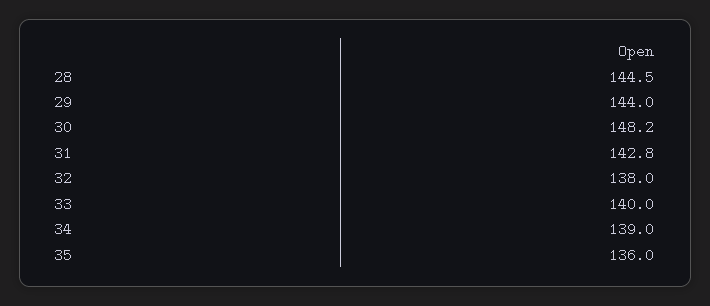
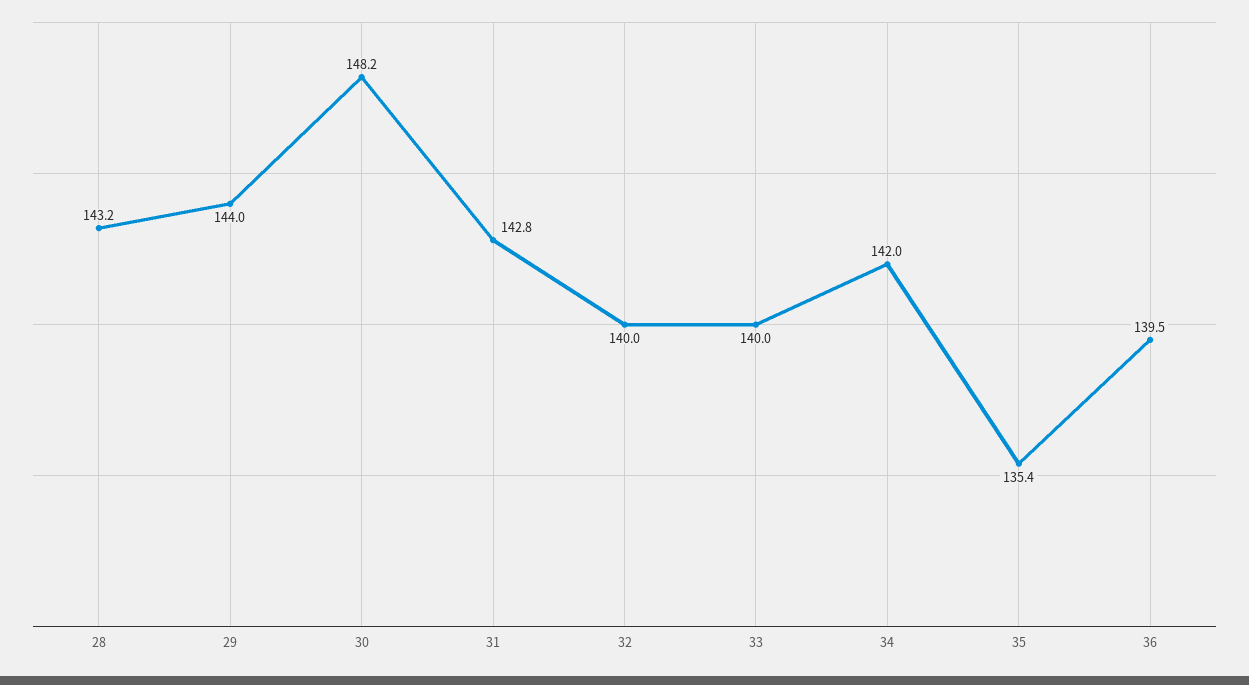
28: 144.5 -> 143.2
32: 138 -> 140
34: 139 -> 142
35: 136 -> 135.4
36: none -> 139.5

